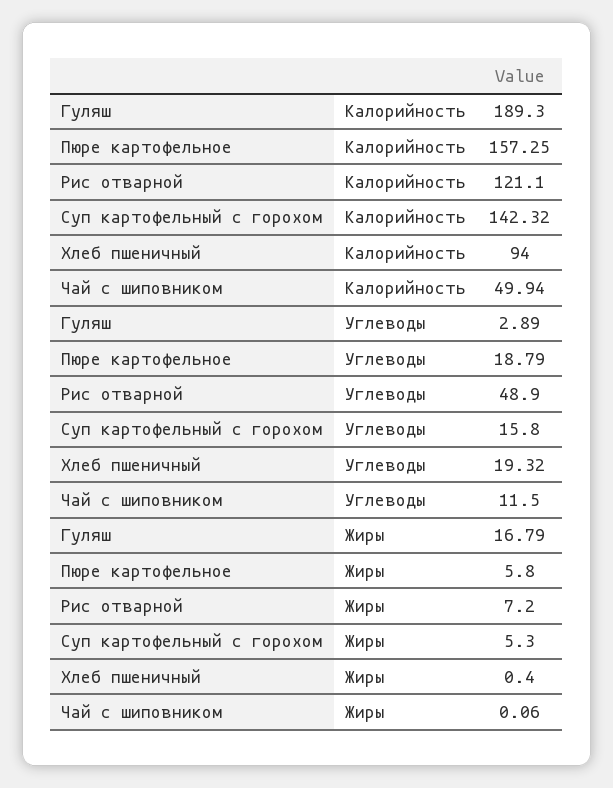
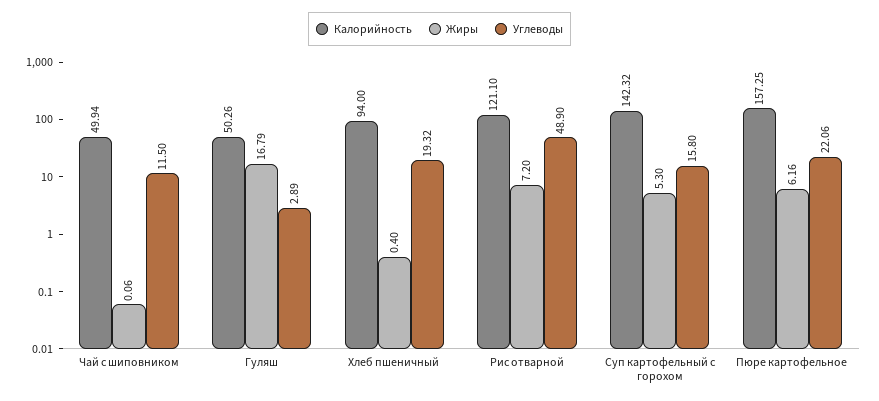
Калорийность, Гуляш: 189.3 -> 50.26
Углеводы, Пюре картофельное: 18.79 -> 22.06
Жиры, Пюре картофельное: 5.8 -> 6.16

